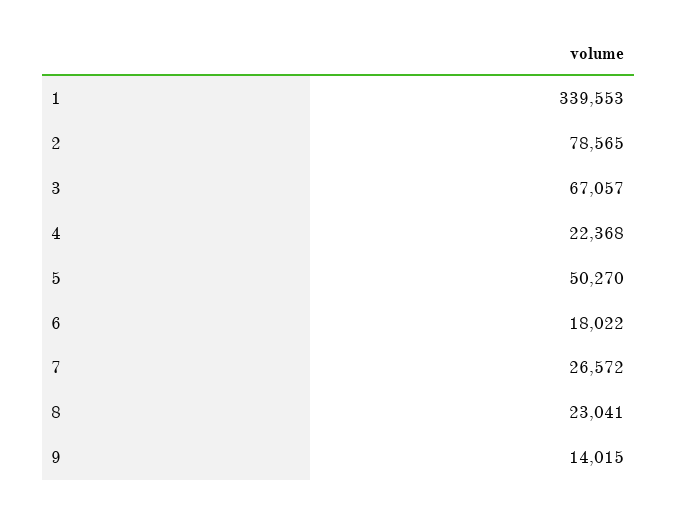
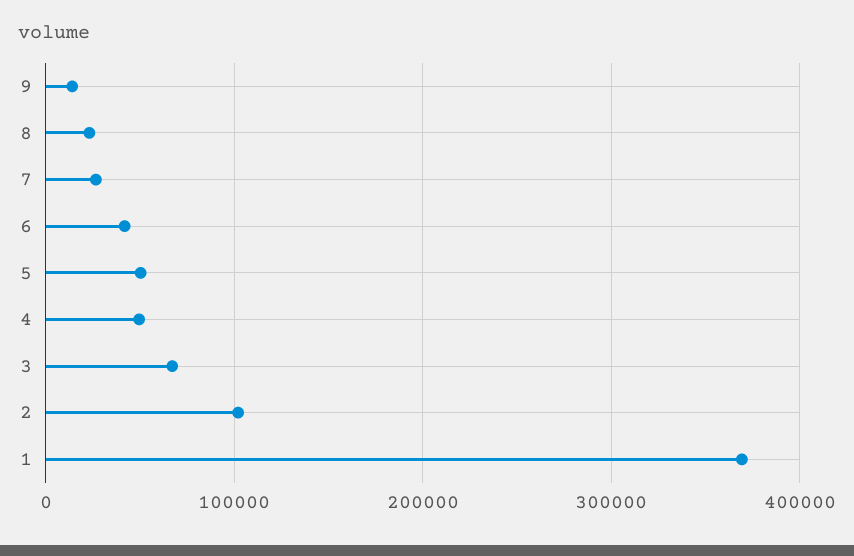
1: 339553 -> 370000
2: 78565 -> 100000
4: 22368 -> 50000
6: 18022 -> 40000

